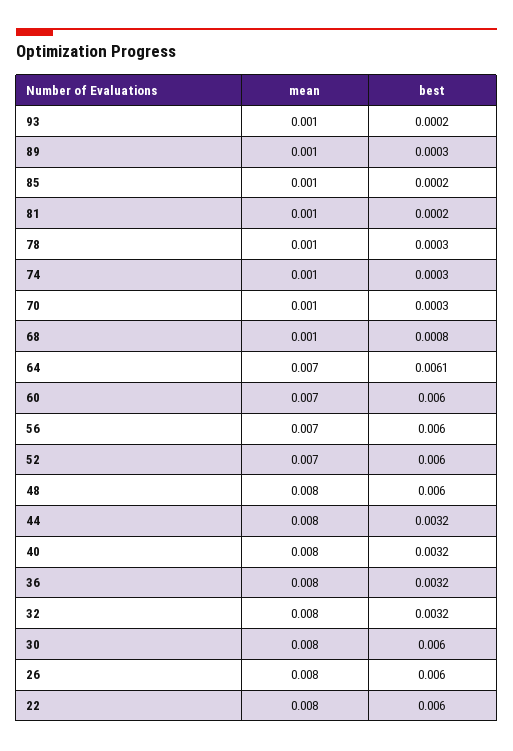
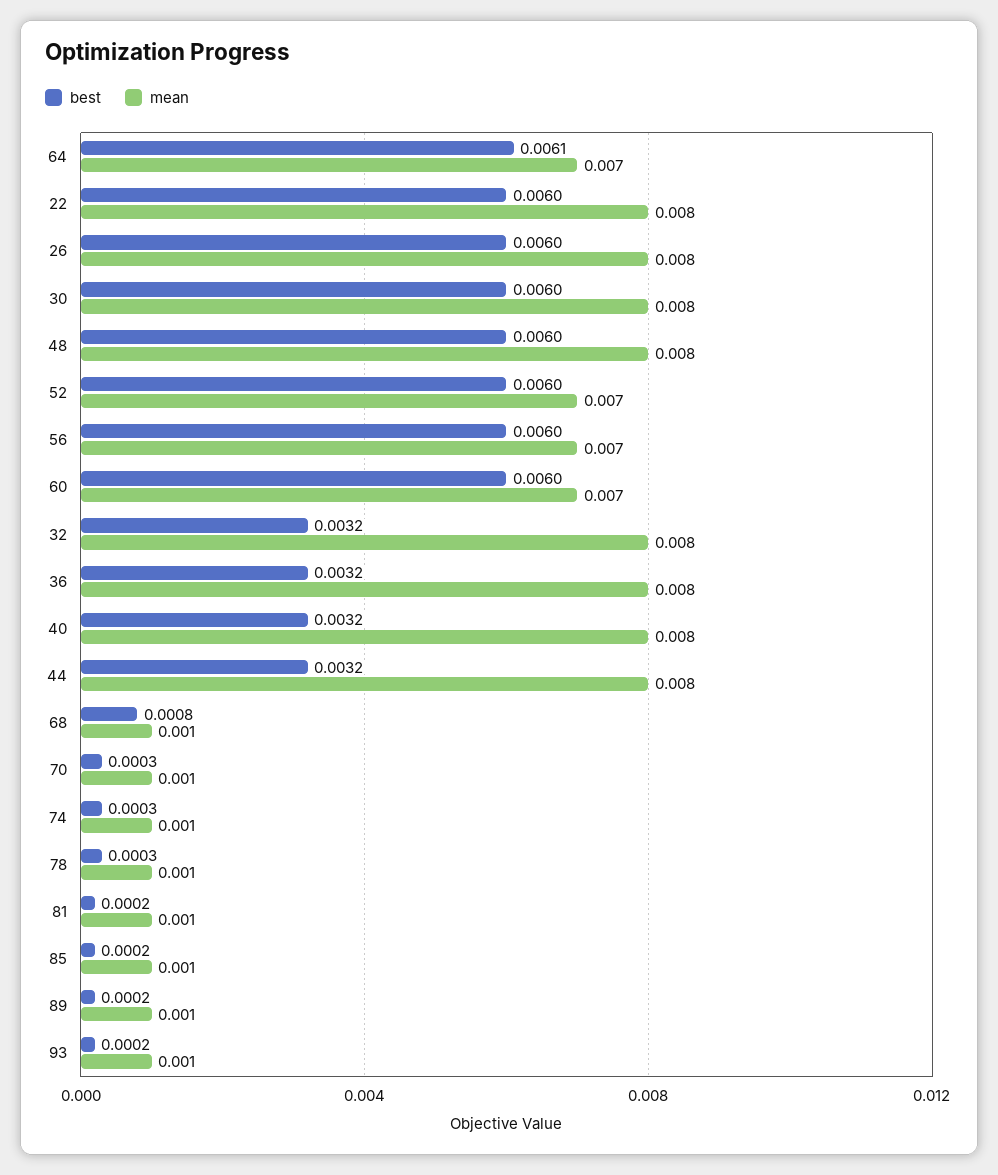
best, 89: 0.0003 -> 0.0002

